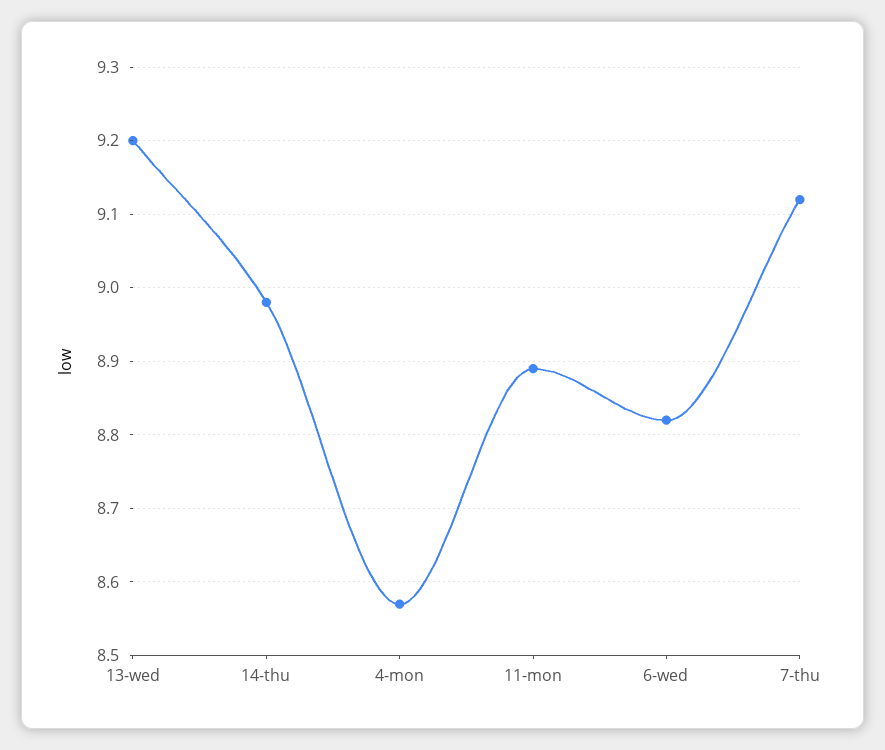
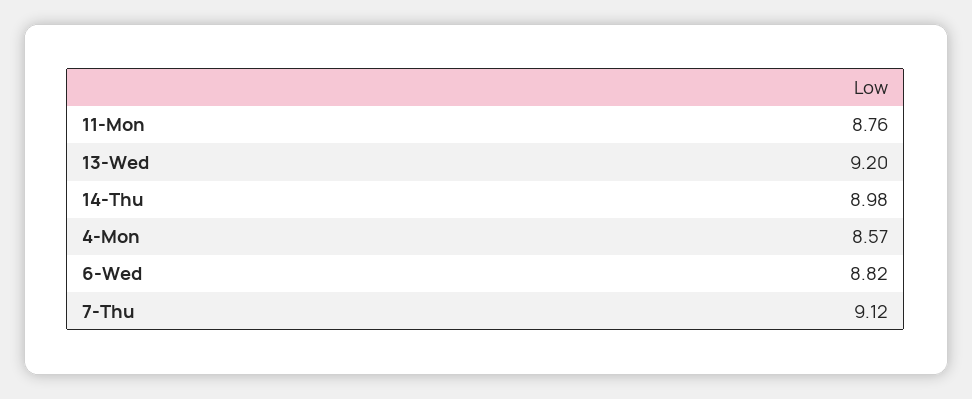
11-mon: 8.89 -> 8.76

